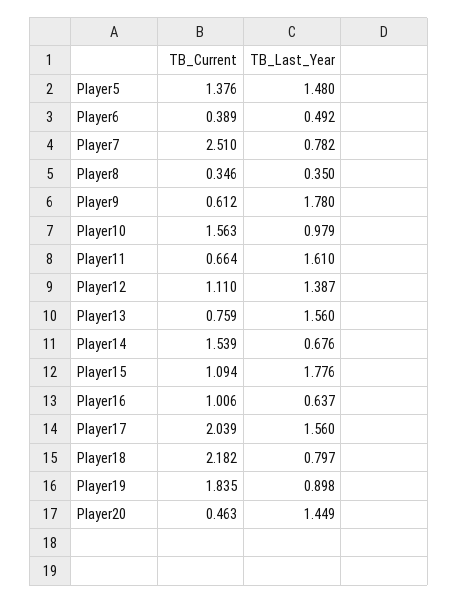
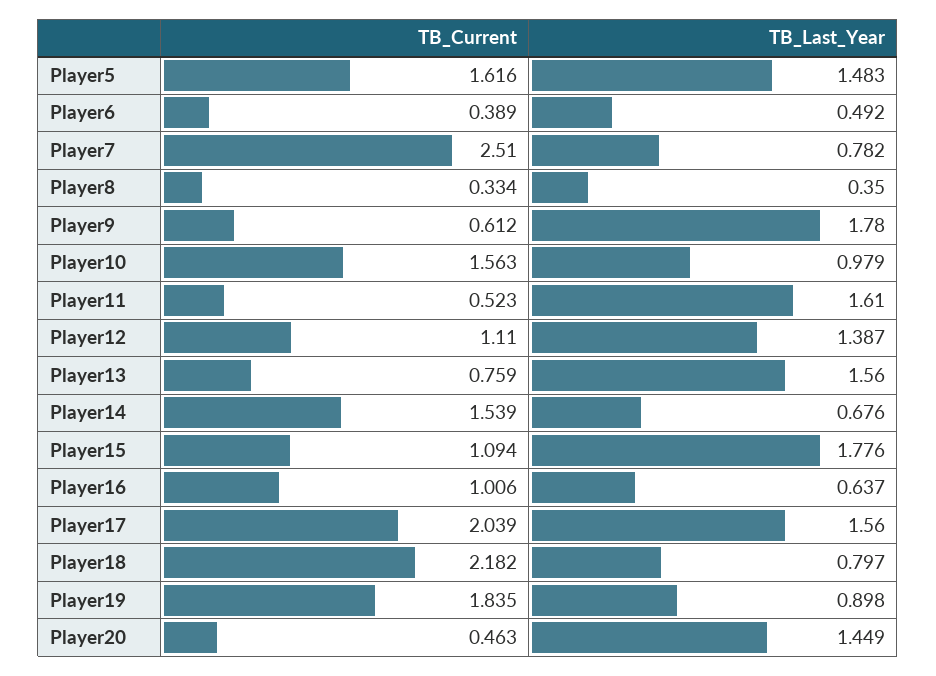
TB_Current, Player5: 1.376 -> 1.616
TB_Last_Year, Player5: 1.48 -> 1.483
TB_Current, Player8: 0.346 -> 0.334
TB_Current, Player11: 0.664 -> 0.523

